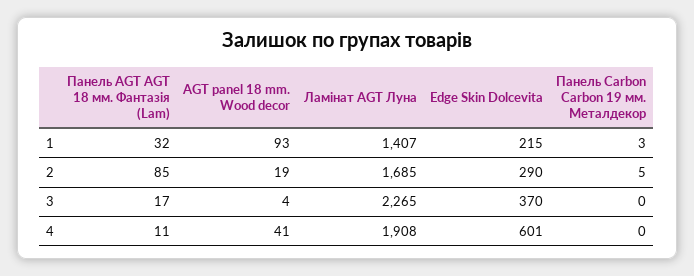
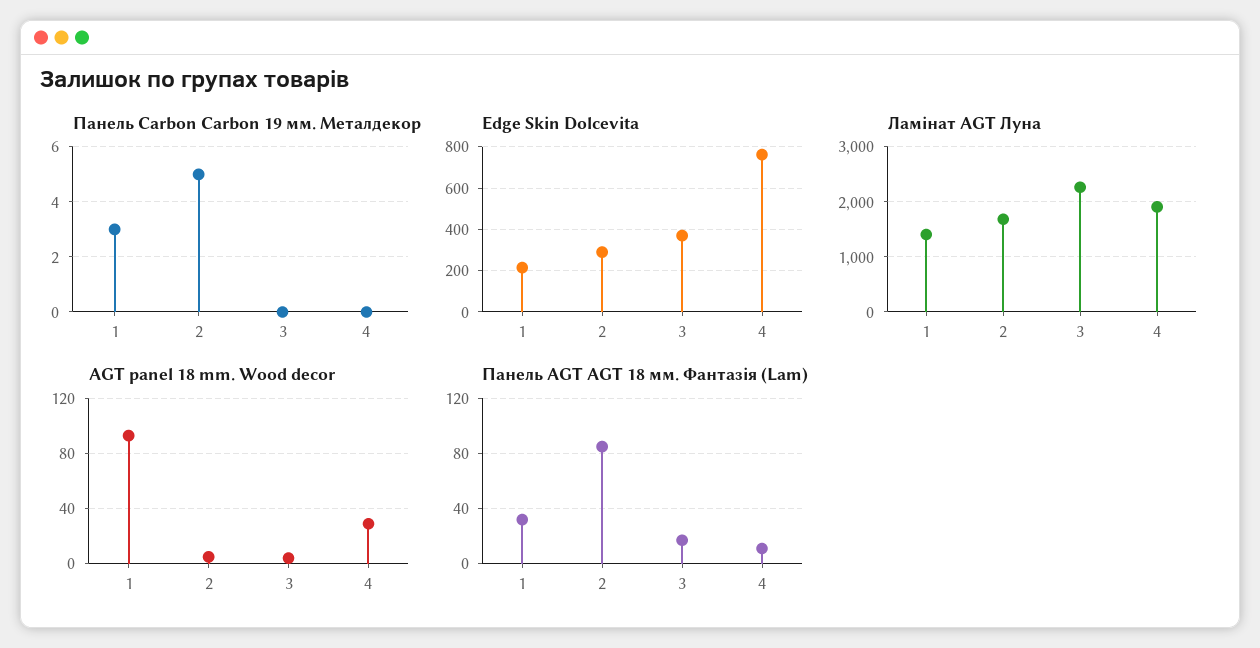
AGT panel 18 mm. Wood decor, 2: 19 -> 5
AGT panel 18 mm. Wood decor, 4: 41 -> 30
Edge Skin Dolcevita, 4: 601 -> 750

